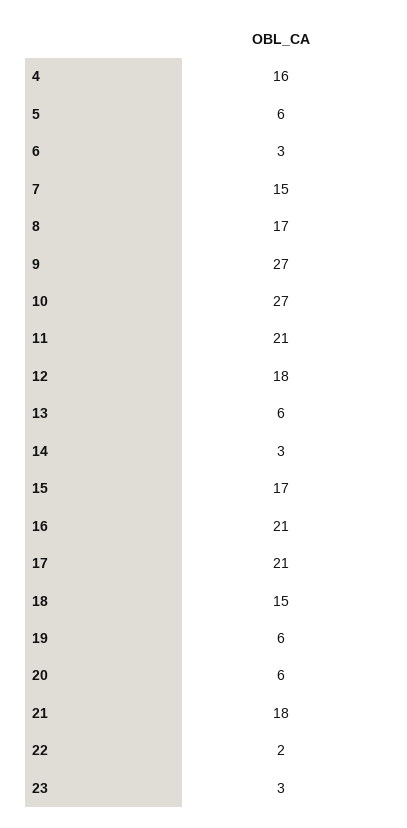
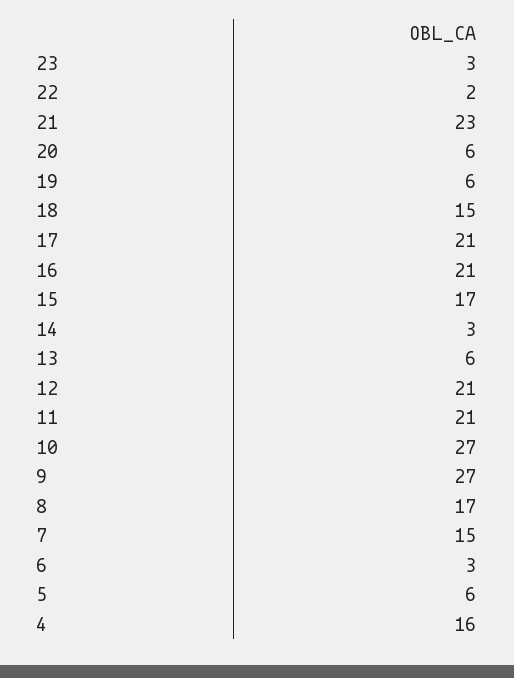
12: 18 -> 21
21: 18 -> 23

